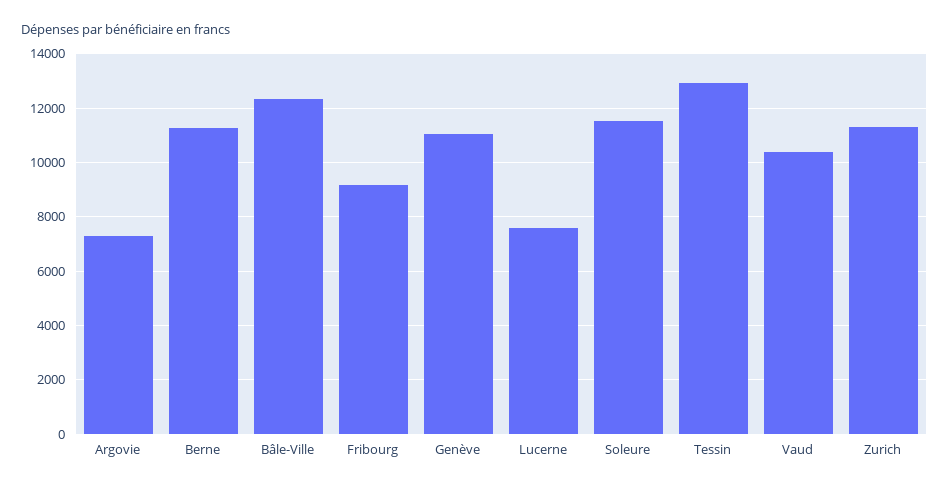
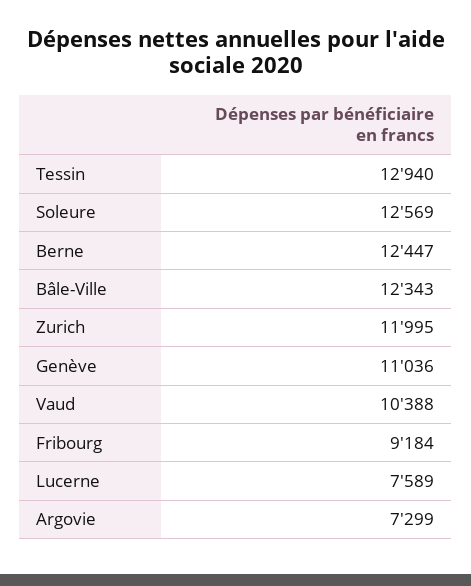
Berne: 11250 -> 12447
Soleure: 11500 -> 12569
Zurich: 11250 -> 11995

